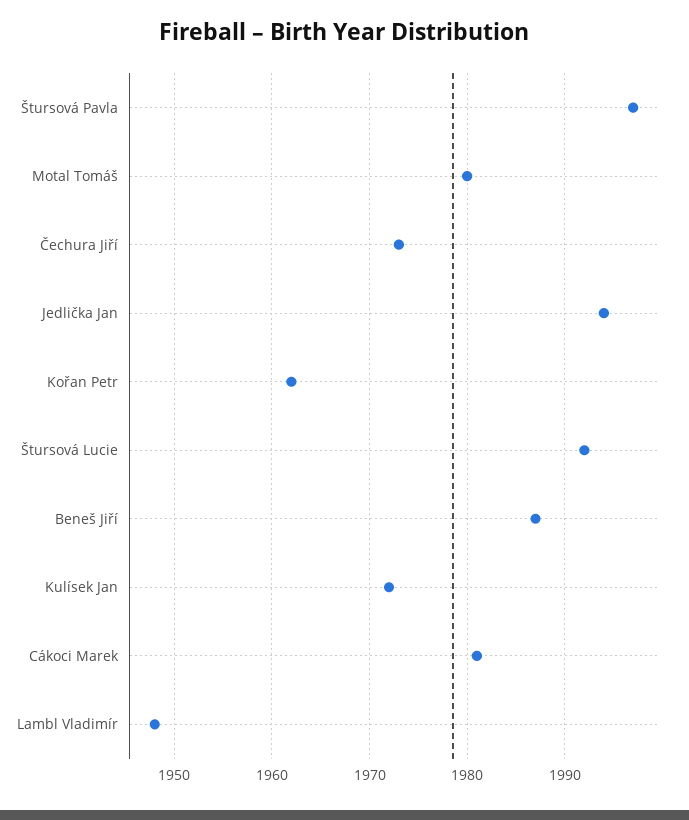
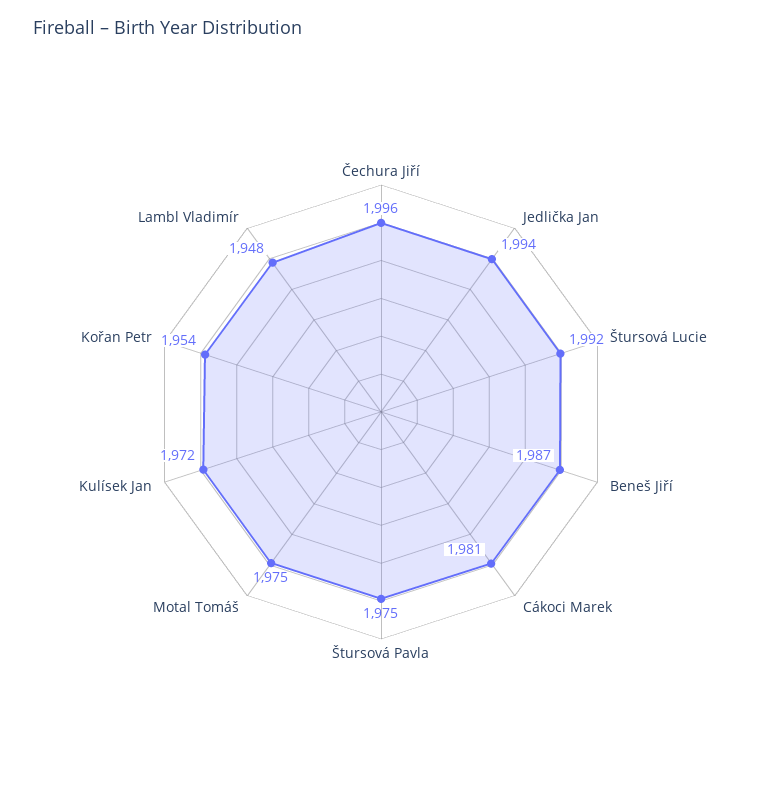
Štursová Pavla: 1997 -> 1975
Motal Tomáš: 1980 -> 1975
Čechura Jiří: 1973 -> 1996
Kořan Petr: 1962 -> 1954

